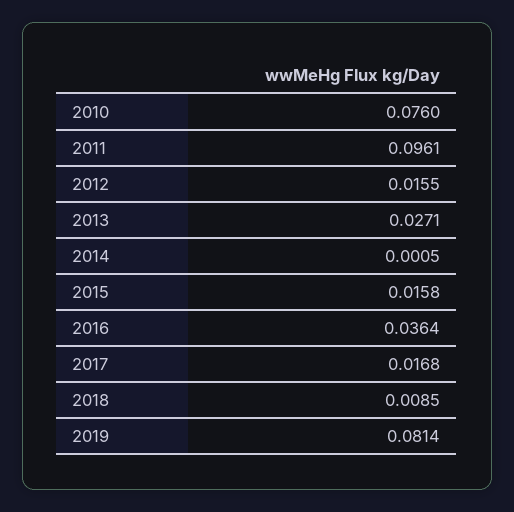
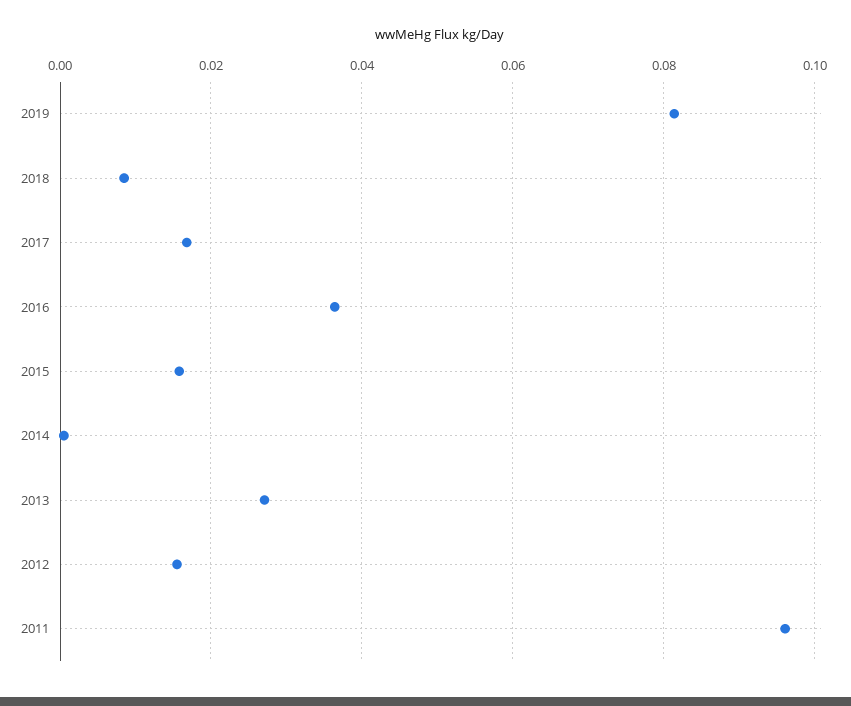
2010: 0.076 -> none

